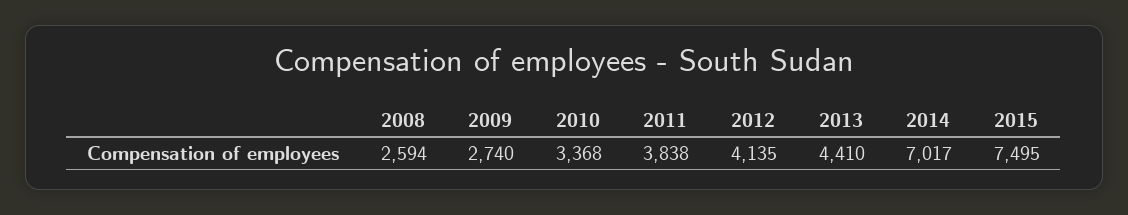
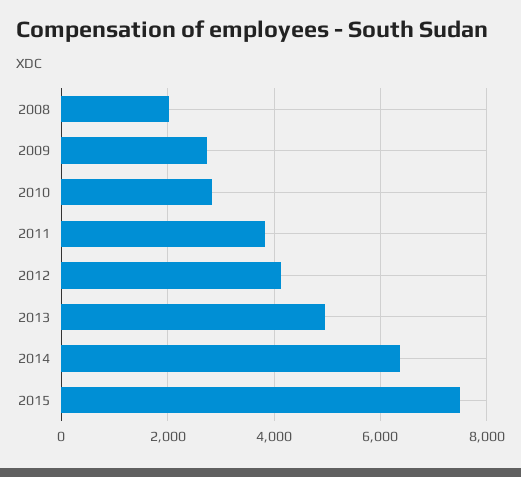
2008: 2594 -> 2000
2010: 3368 -> 2800
2013: 4410 -> 5000
2014: 7017 -> 6400

